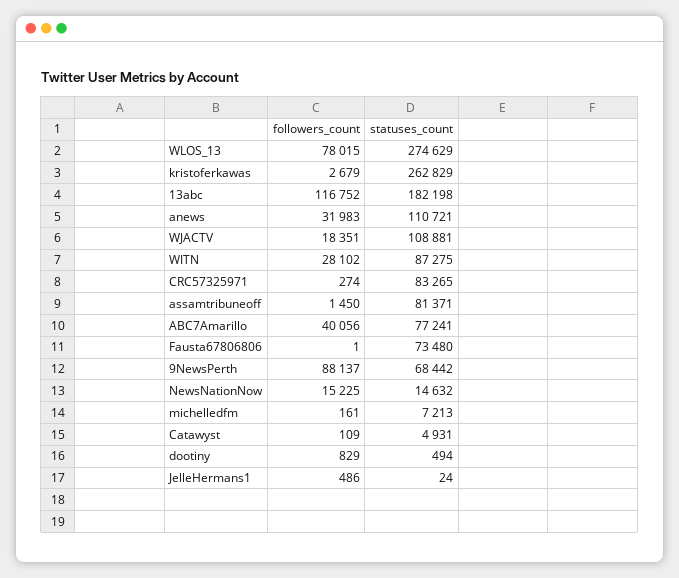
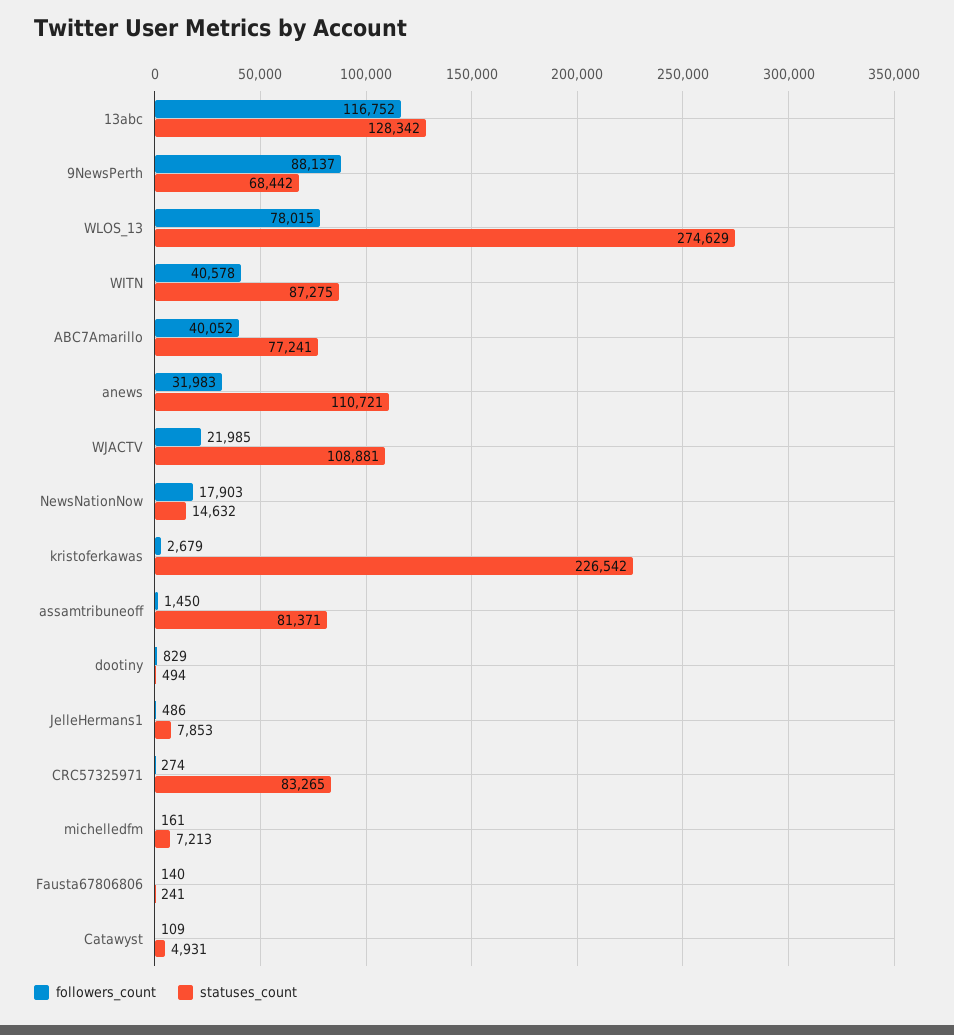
statuses_count, kristoferkawas: 262829 -> 226542
statuses_count, 13abc: 182198 -> 128342
followers_count, WJACTV: 18351 -> 21985
followers_count, WITN: 28102 -> 40578
followers_count, ABC7Amarillo: 40056 -> 40052
followers_count, Fausta67806806: 1 -> 140
statuses_count, Fausta67806806: 73480 -> 241
followers_count, NewsNationNow: 15225 -> 17903
statuses_count, JelleHermans1: 24 -> 7853

